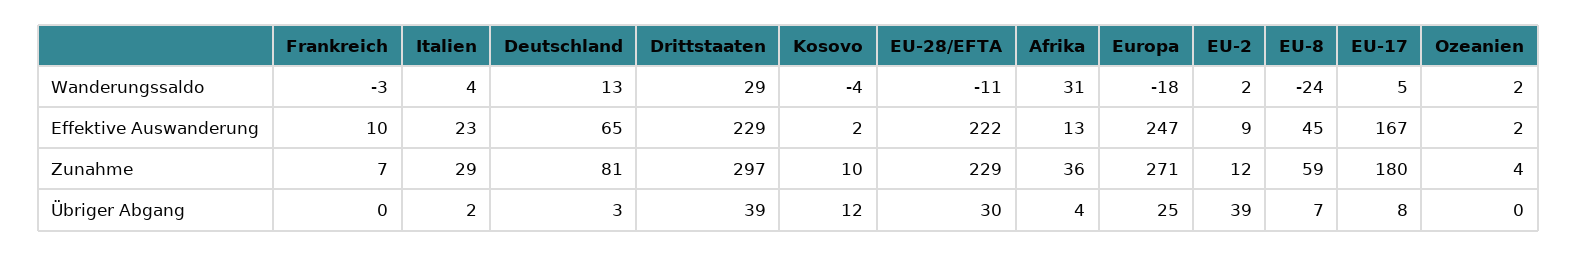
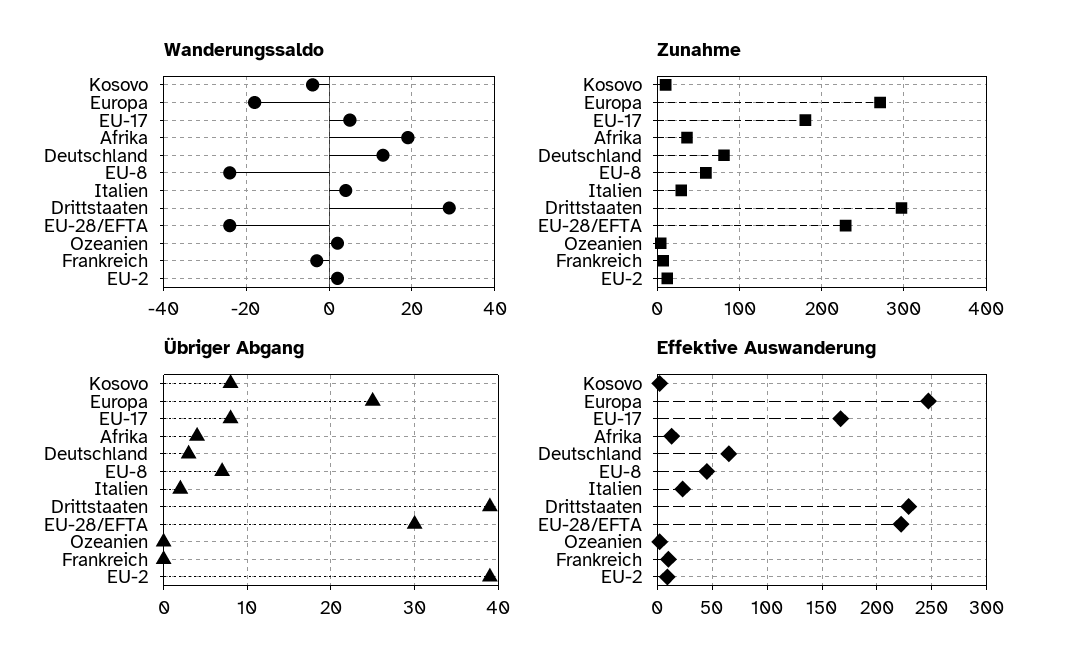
Wanderungssaldo, EU-28/EFTA: -11 -> -25
Wanderungssaldo, Afrika: 31 -> 20
Übriger Abgang, Kosovo: 12 -> 8

